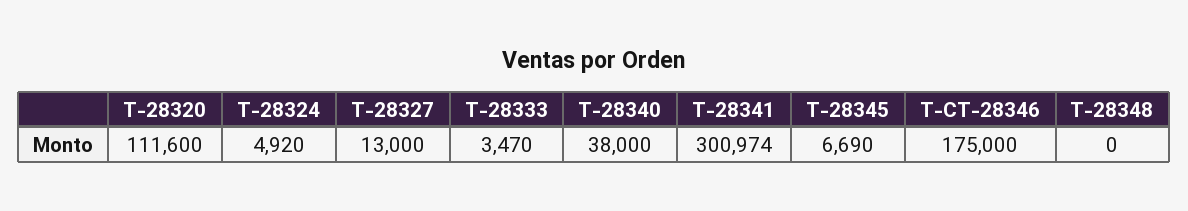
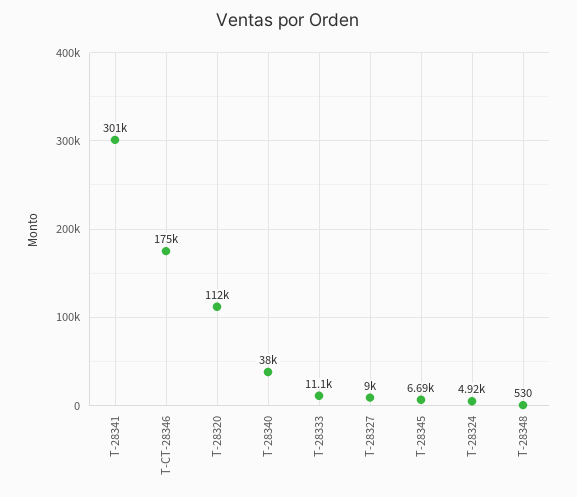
T-28327: 13000 -> 9000
T-28333: 3470 -> 11100
T-28348: 0 -> 530

